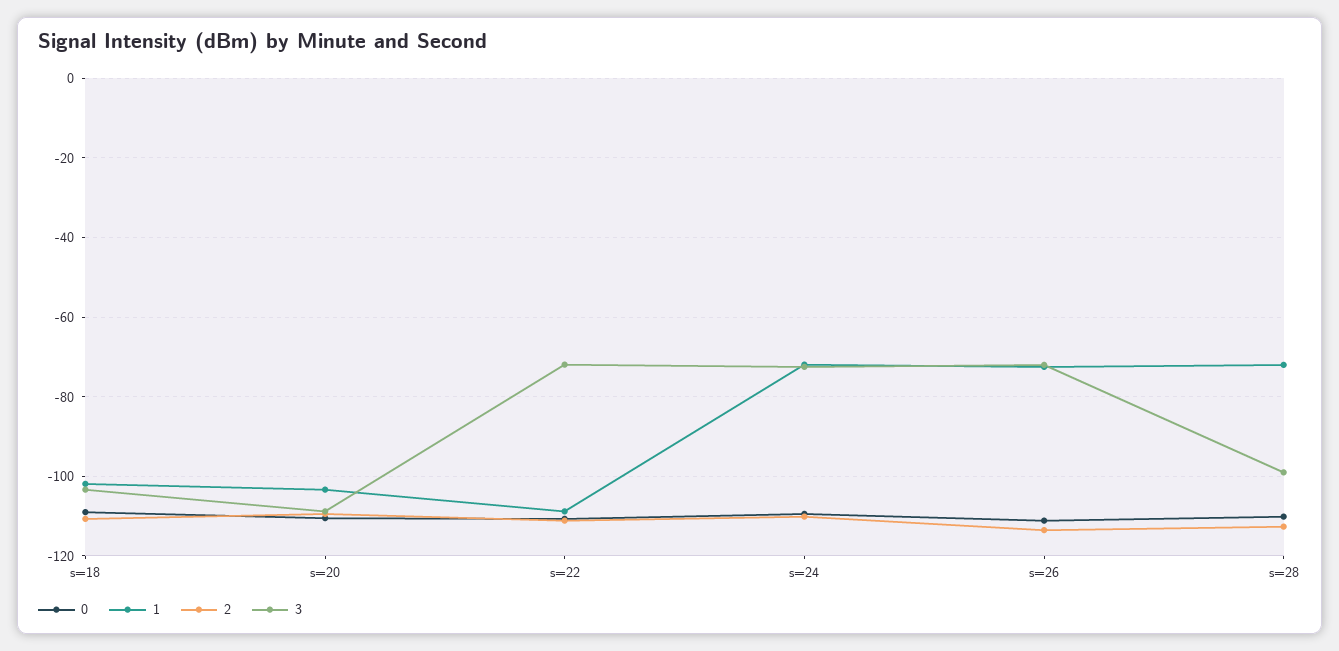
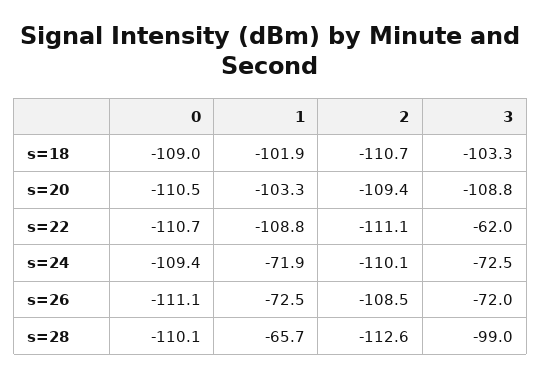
3, s=22: -72 -> -62
2, s=26: -114 -> -108.5
1, s=28: -72 -> -65.7

